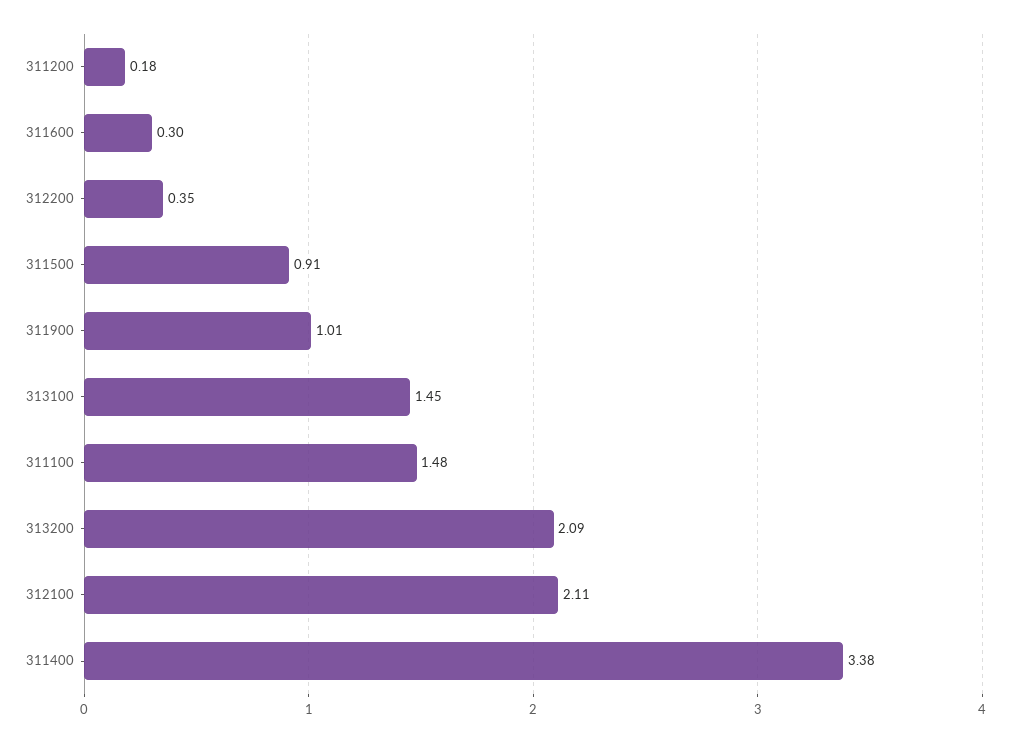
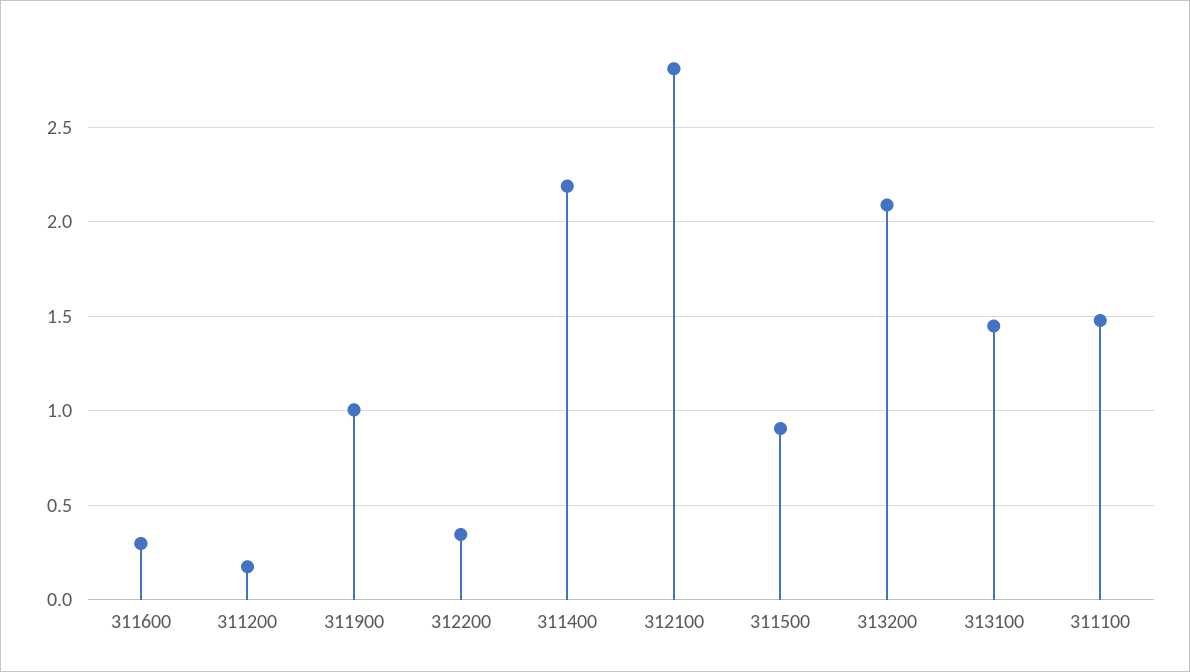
312100: 2.11 -> 2.8
311400: 3.38 -> 2.2

